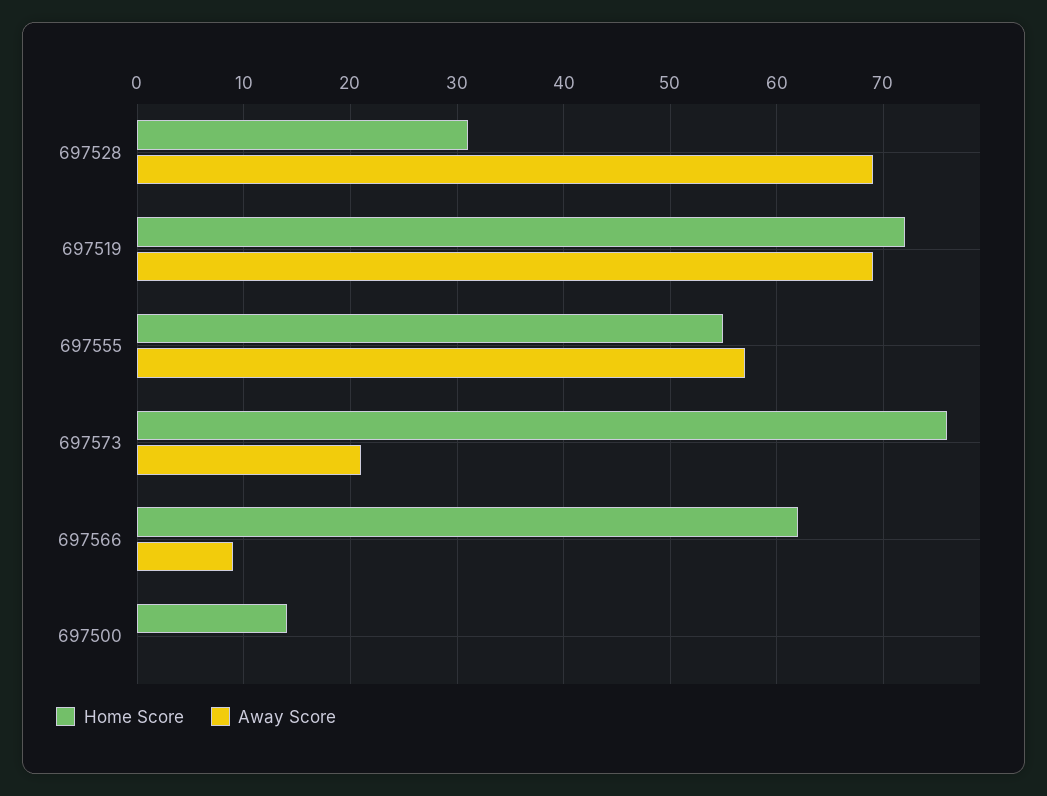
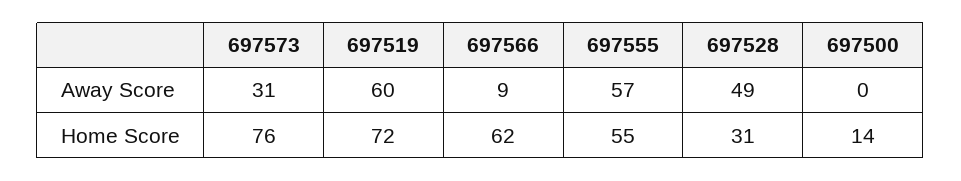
Away Score, 697528: 69 -> 49
Away Score, 697519: 69 -> 60
Away Score, 697573: 21 -> 31

